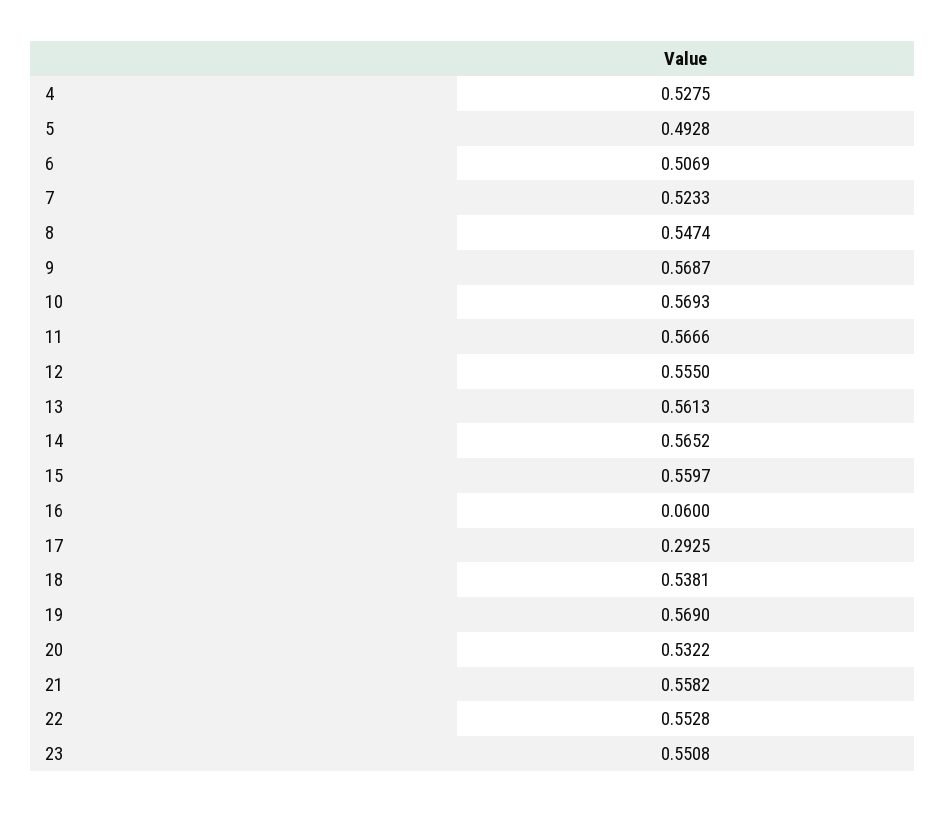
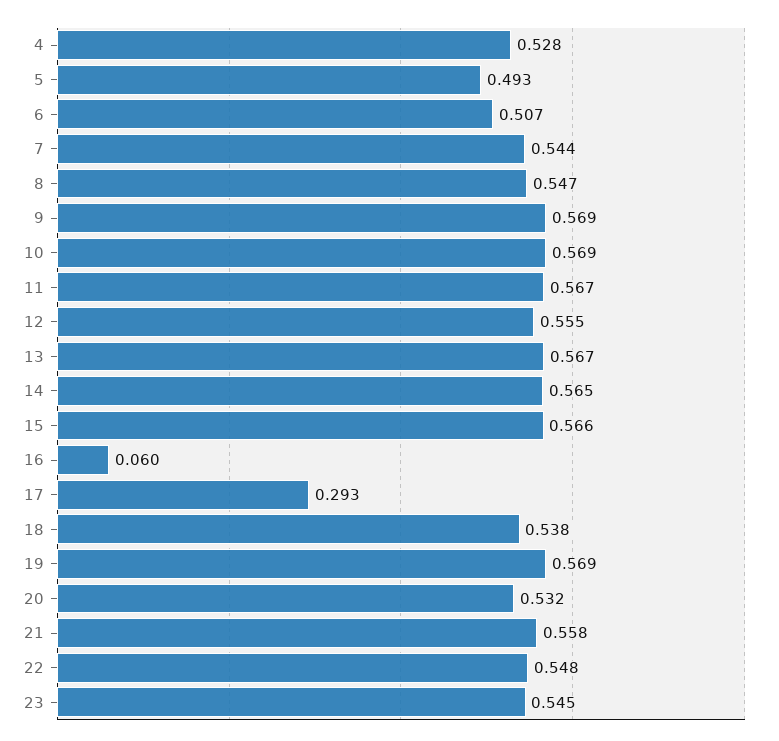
7: 0.5233 -> 0.544
13: 0.5613 -> 0.567
15: 0.5597 -> 0.566
22: 0.5528 -> 0.548
23: 0.5508 -> 0.545

